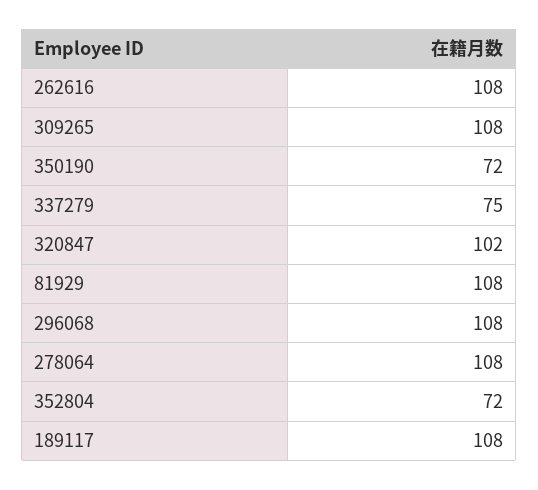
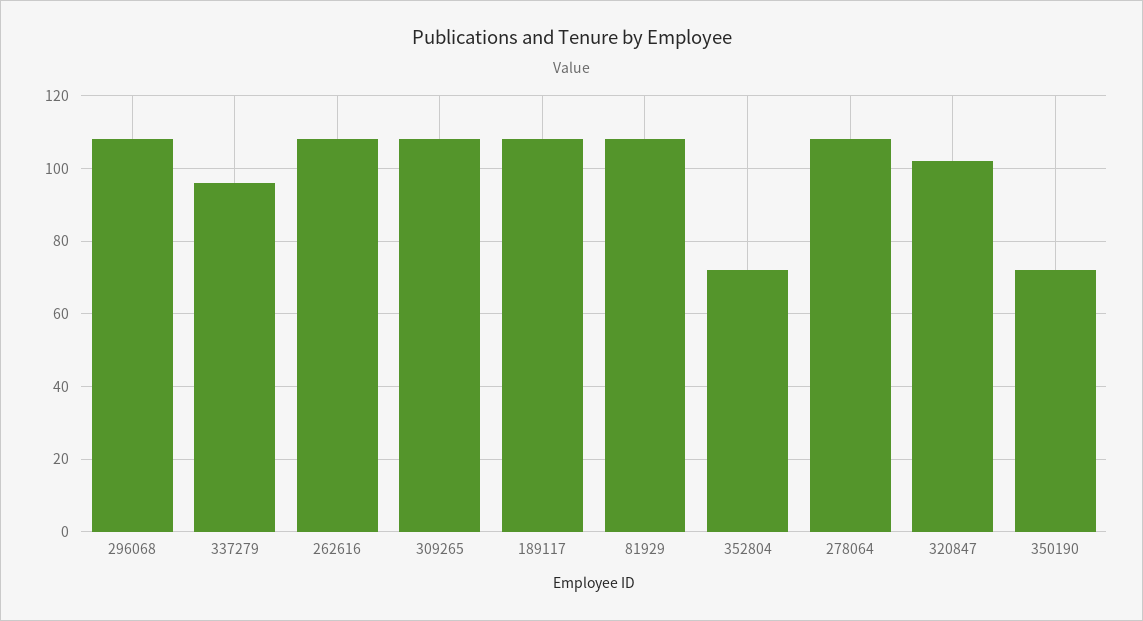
337279: 75 -> 95

